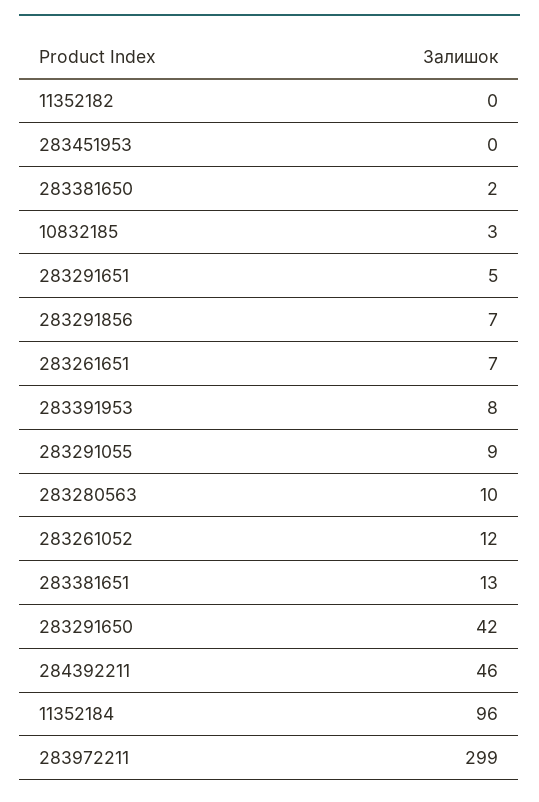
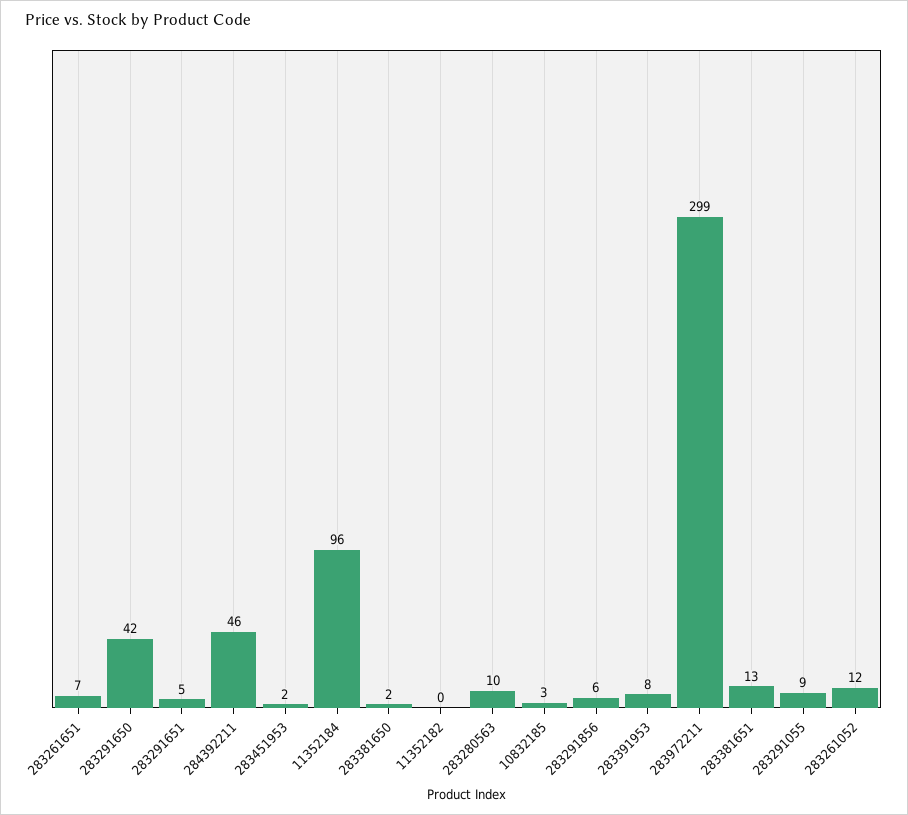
283451953: 0 -> 2
283291856: 7 -> 6

